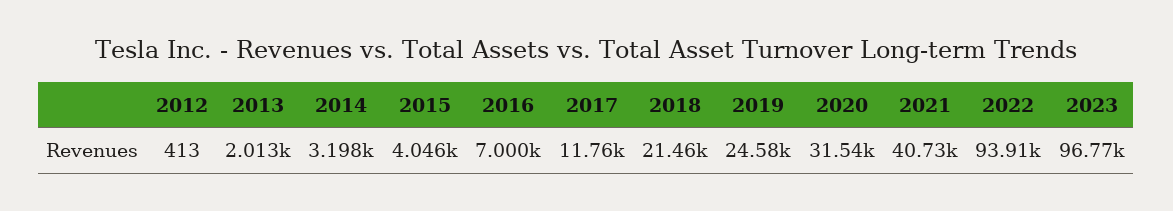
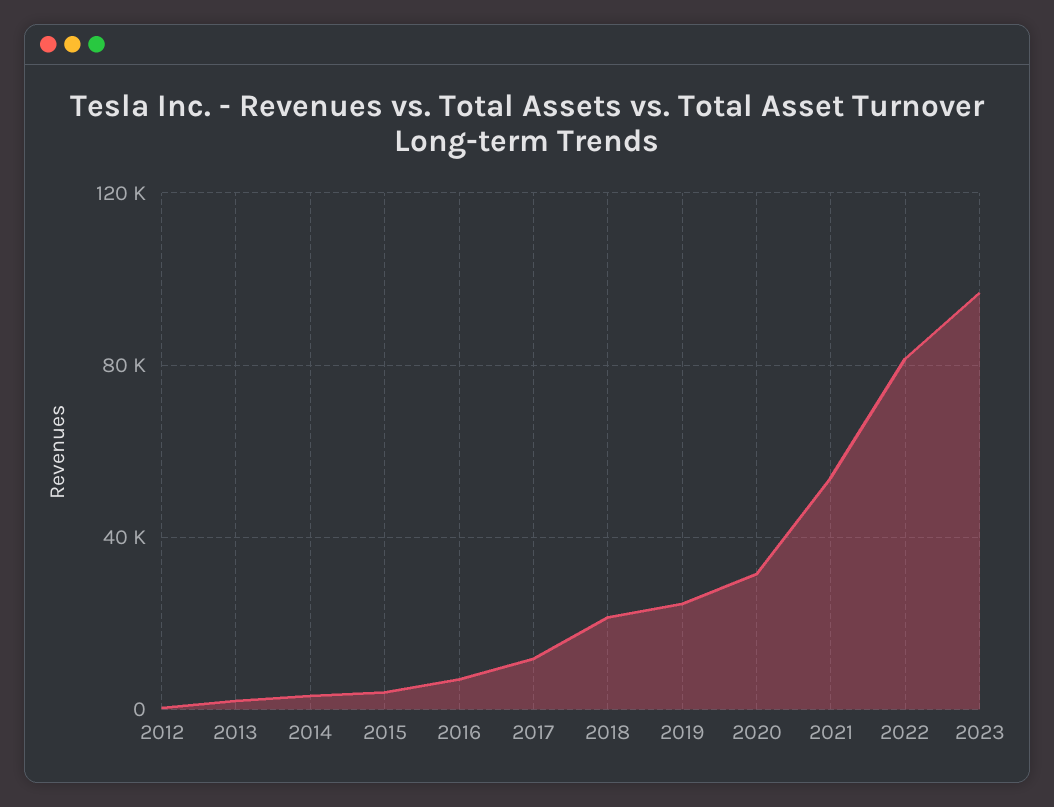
2021: 40730 -> 55000
2022: 93910 -> 80000

